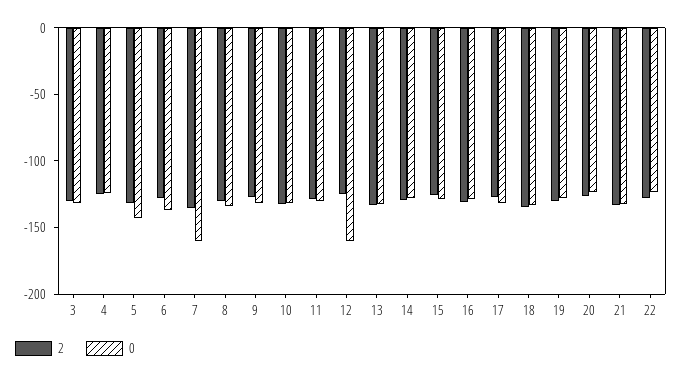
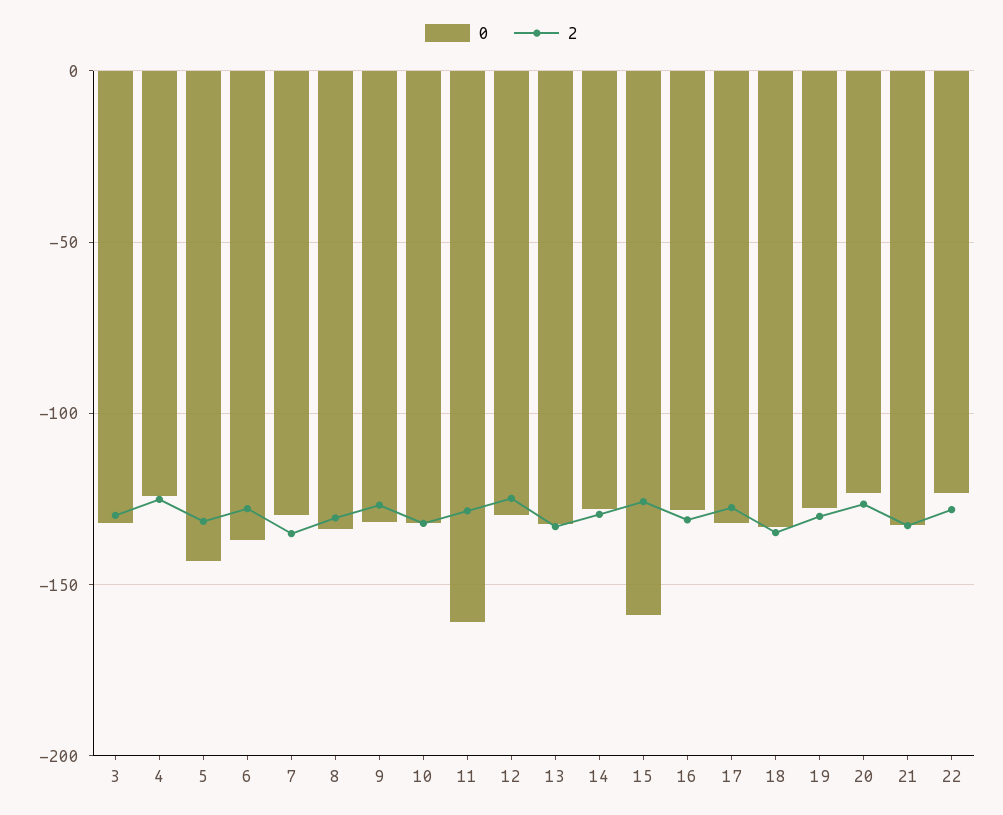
0, 7: -160 -> -130
0, 11: -130 -> -160
0, 12: -160 -> -130
0, 15: -130 -> -160

